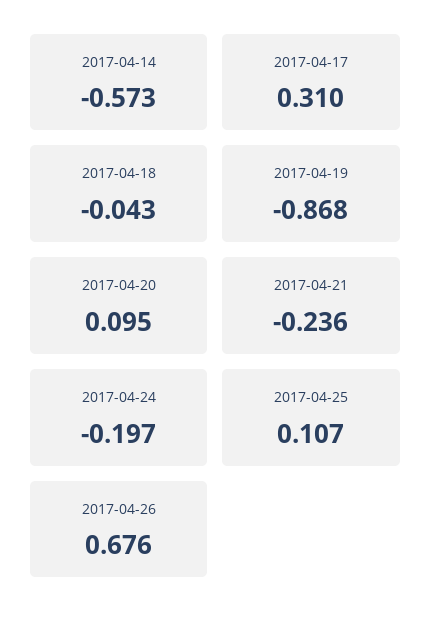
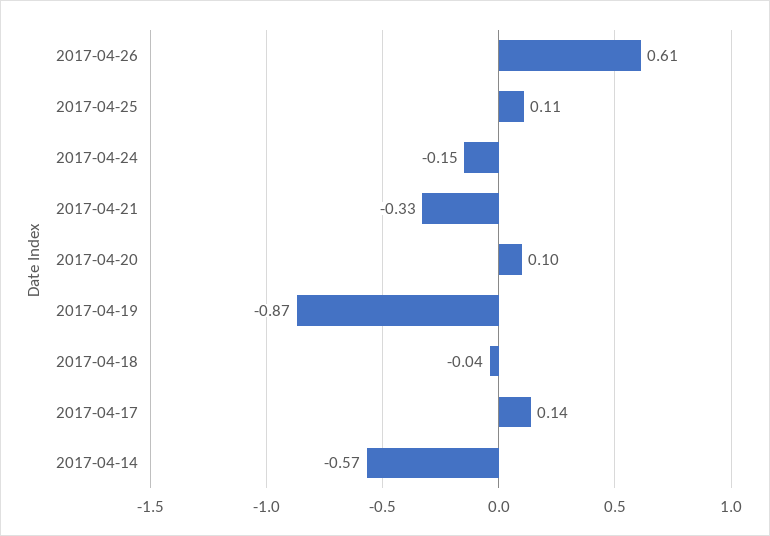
2017-04-17: 0.31 -> 0.14
2017-04-21: -0.236 -> -0.33
2017-04-24: -0.197 -> -0.15
2017-04-26: 0.676 -> 0.61

